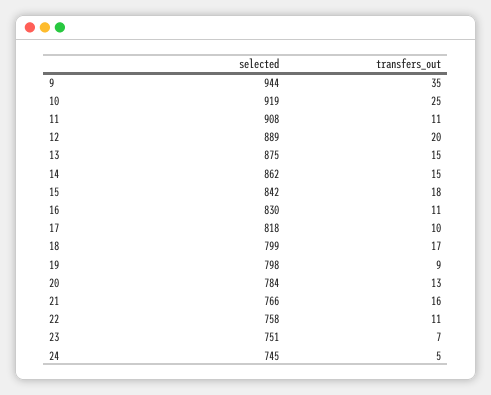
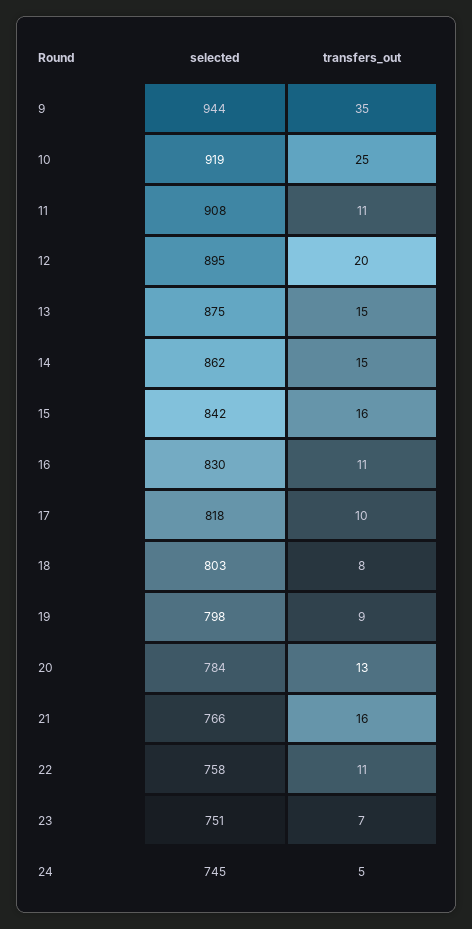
selected, 12: 889 -> 895
transfers_out, 15: 18 -> 16
selected, 18: 799 -> 803
transfers_out, 18: 17 -> 8

